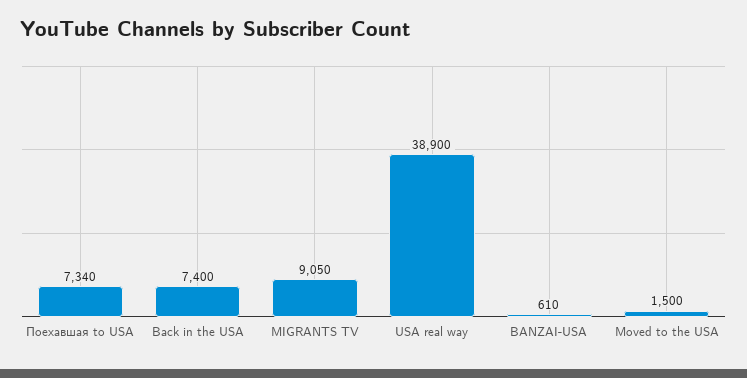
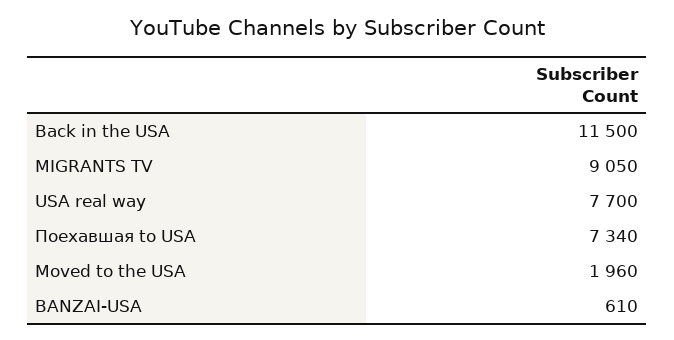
Back in the USA: 7400 -> 11500
USA real way: 38900 -> 7700
Moved to the USA: 1500 -> 1960

